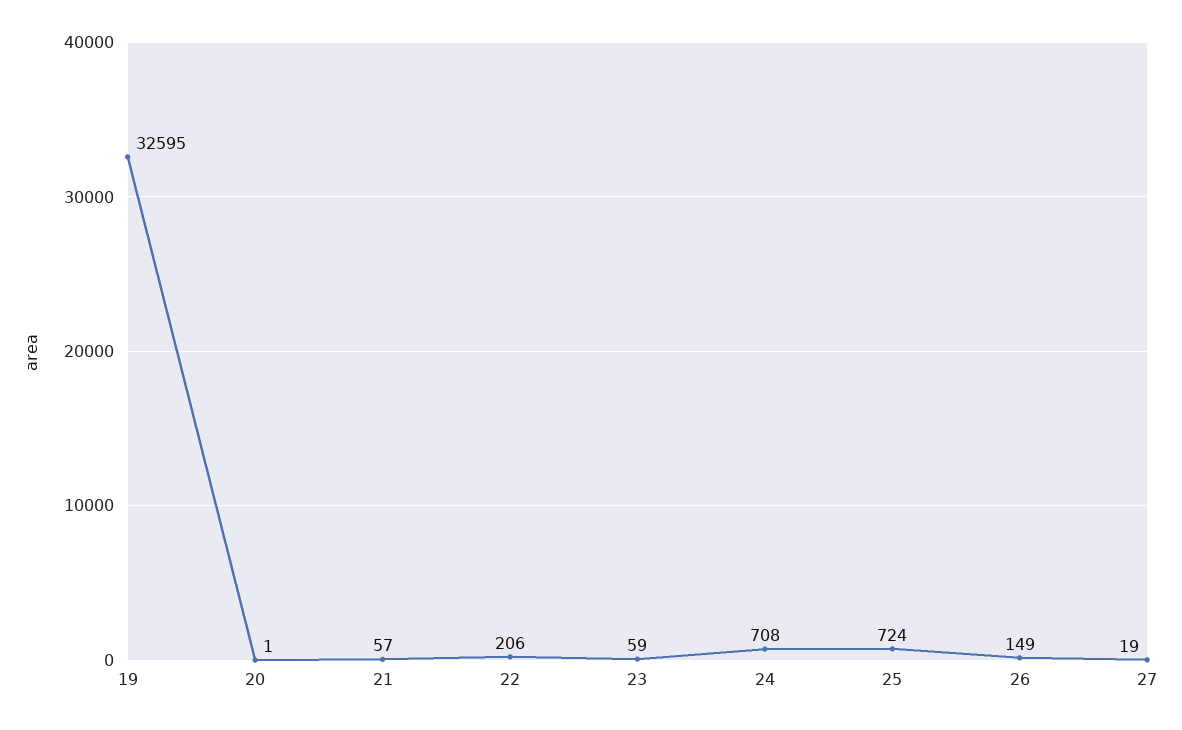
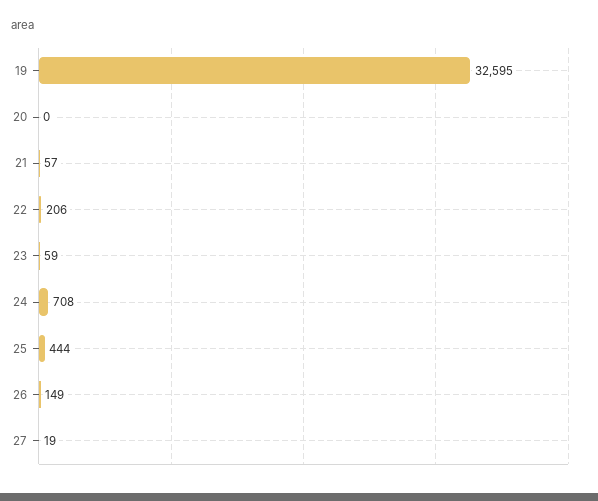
20: 1 -> 0
25: 724 -> 444

